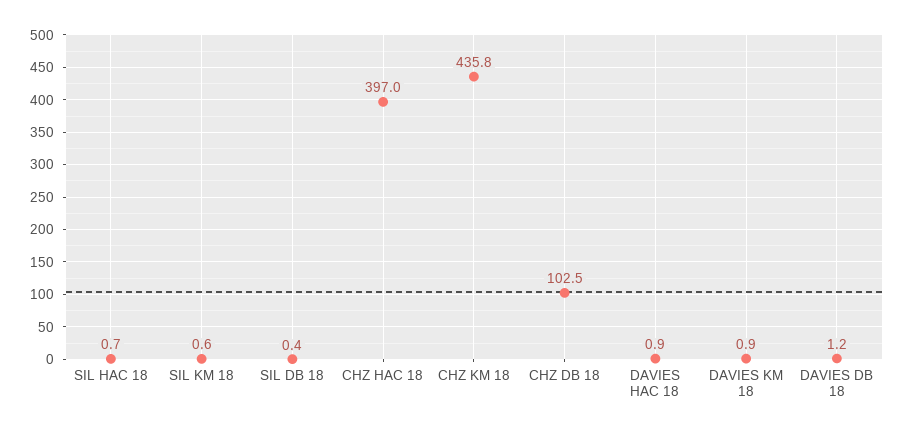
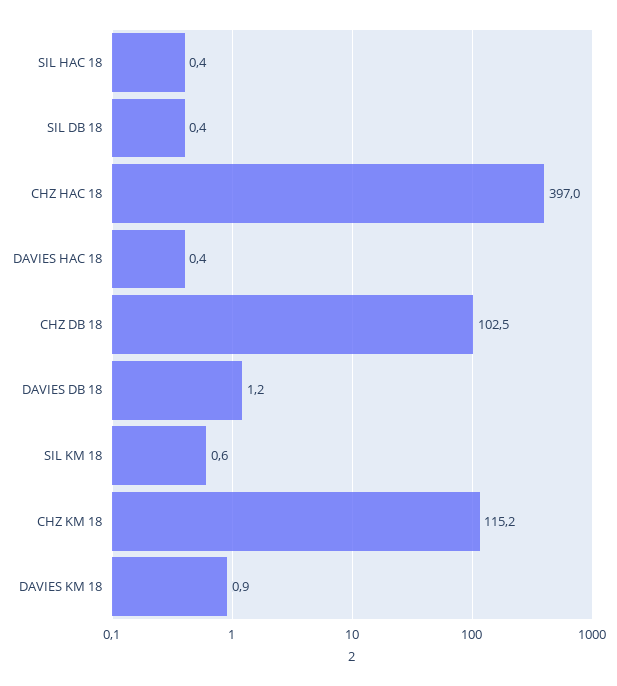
SIL HAC 18: 0.7 -> 0.4
CHZ KM 18: 435.8 -> 115.2
DAVIES HAC 18: 0.9 -> 0.4

